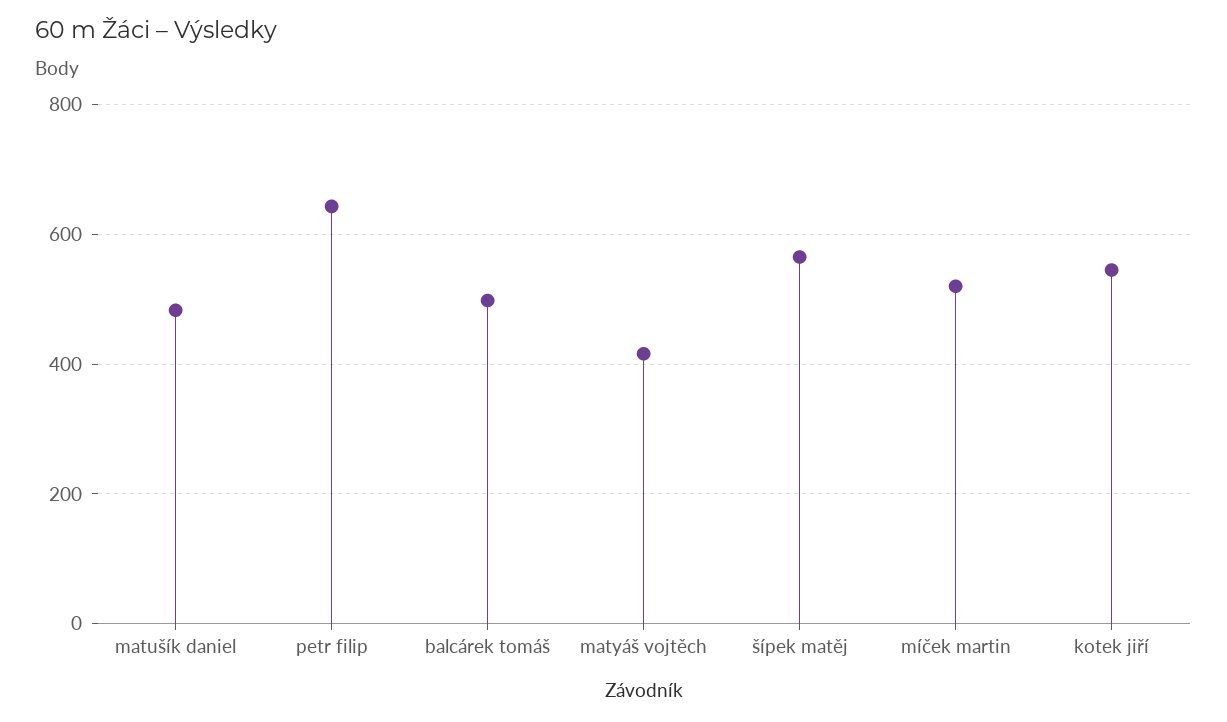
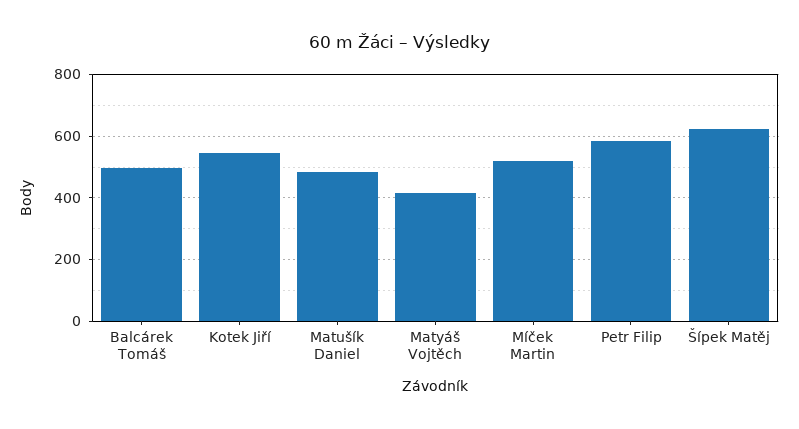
petr filip: 640 -> 580
šípek matěj: 560 -> 620

